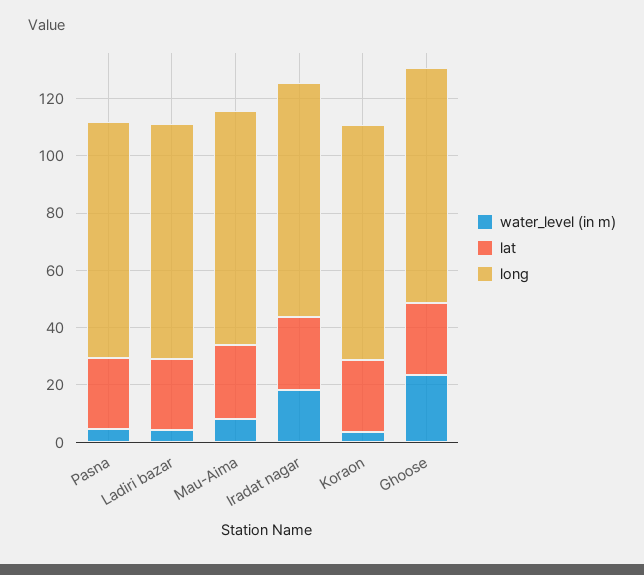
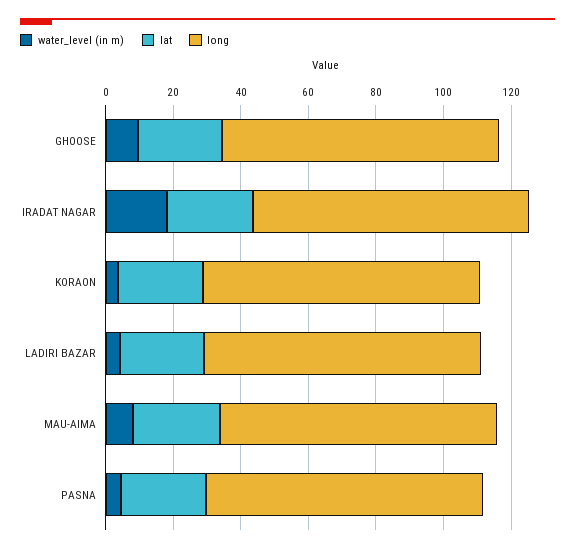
water_level (in m), Ghoose: 25 -> 10

